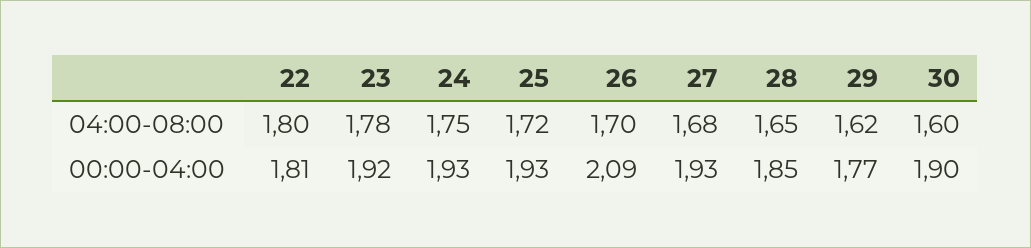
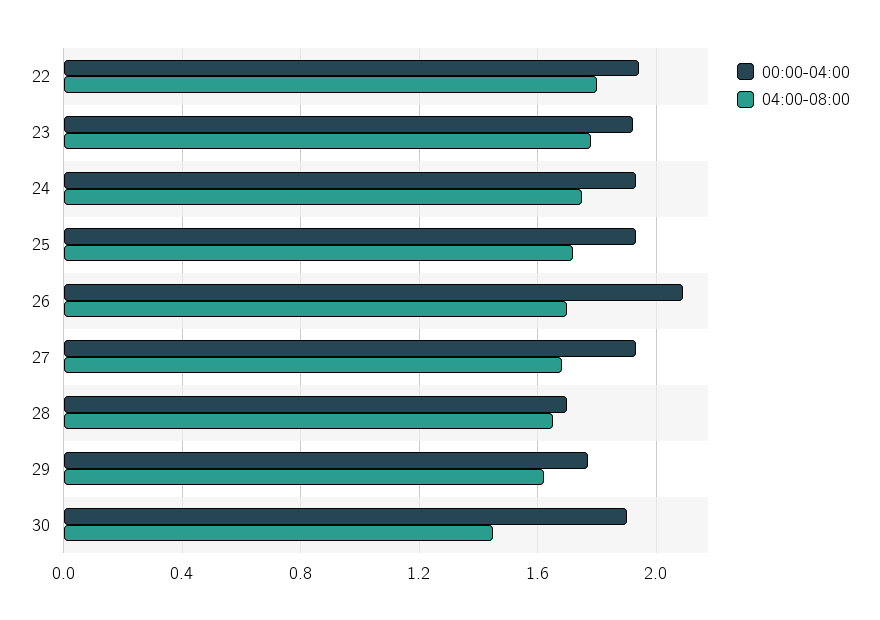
04:00-08:00, 30: 1.6 -> 1.45
00:00-04:00, 22: 1.81 -> 1.95
00:00-04:00, 28: 1.85 -> 1.7

